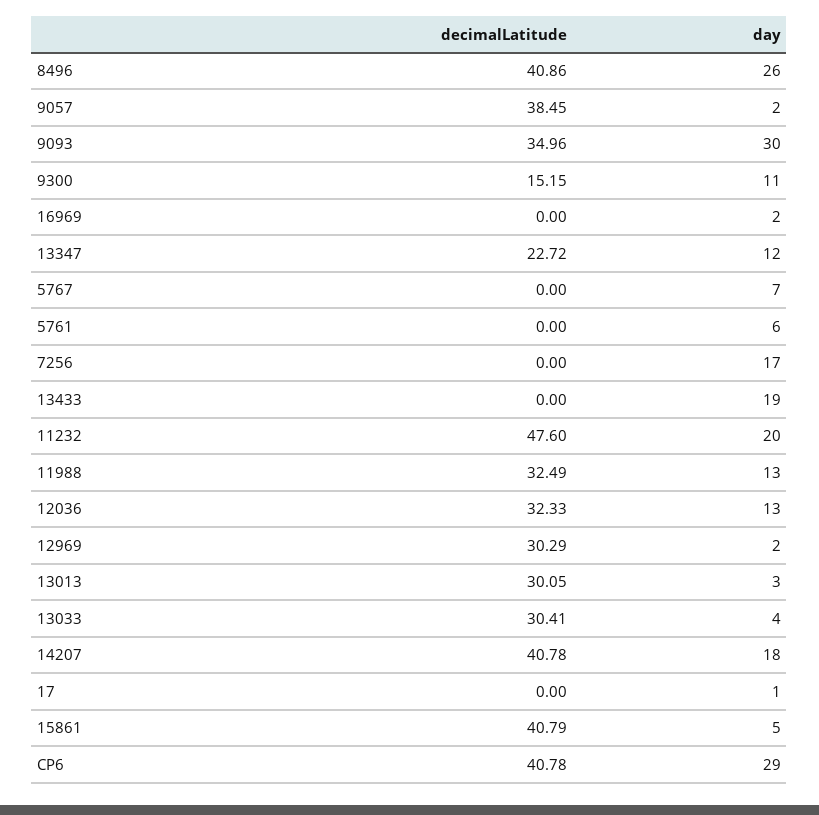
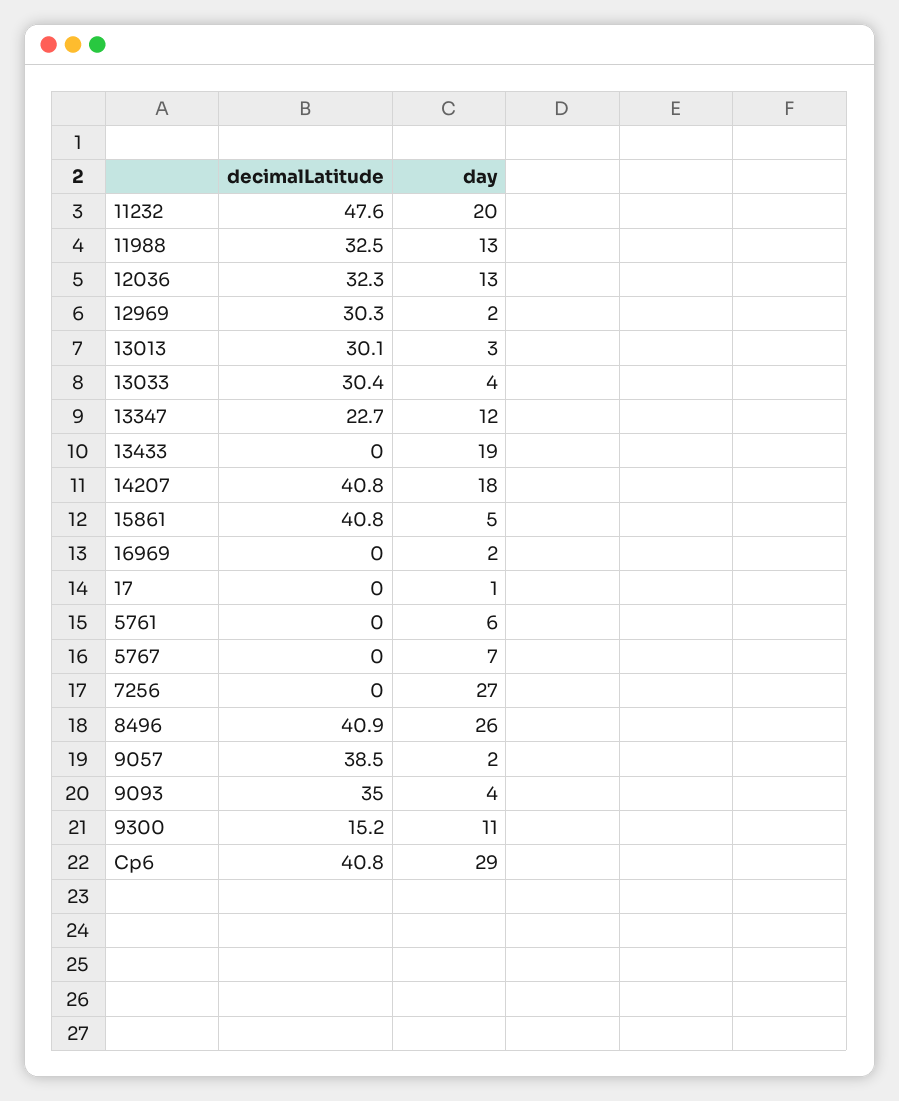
day, 9093: 30 -> 4
day, 7256: 17 -> 27

